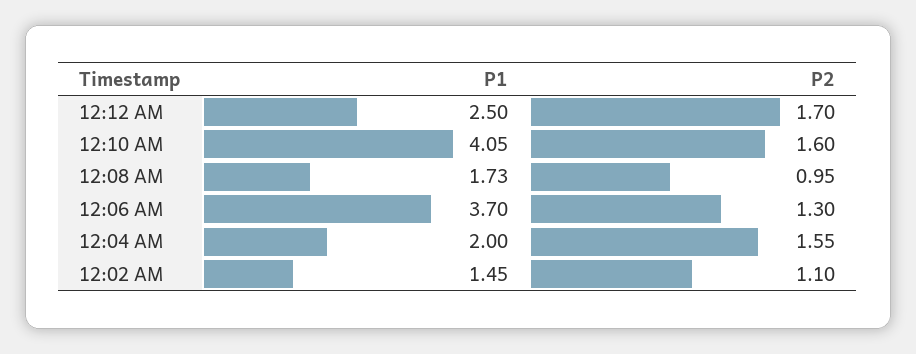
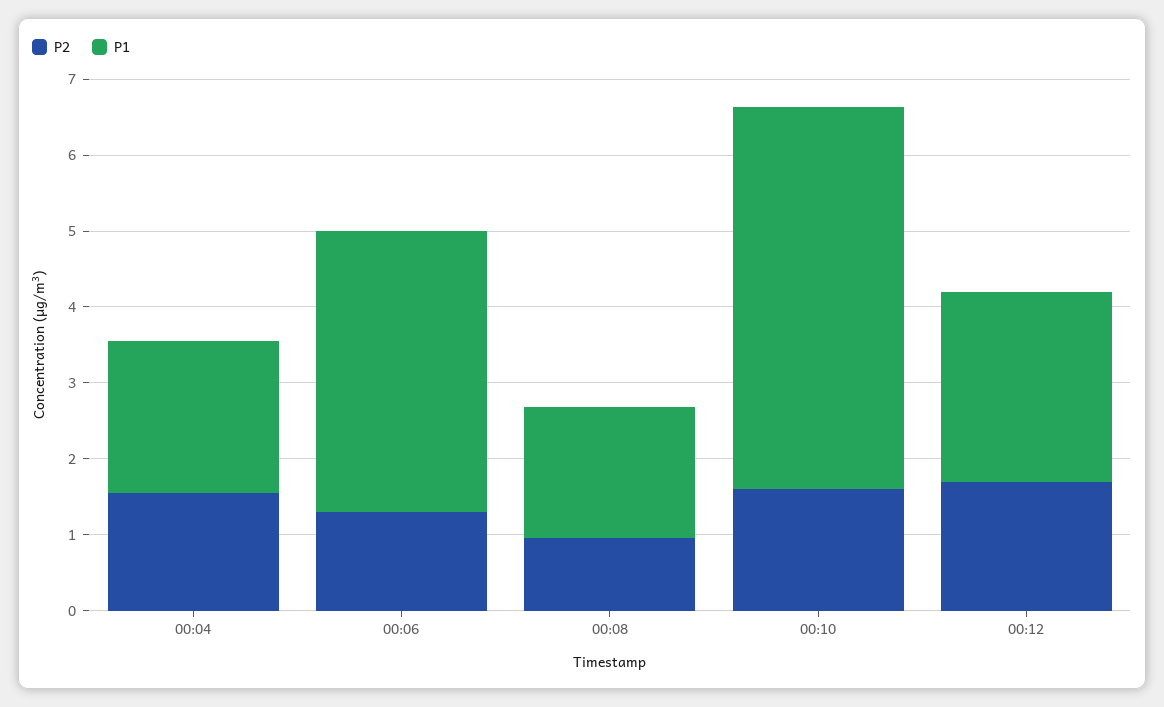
P1, 12:10 AM: 4.05 -> 5
P1, 12:02 AM: 1.45 -> none
P2, 12:02 AM: 1.1 -> none

